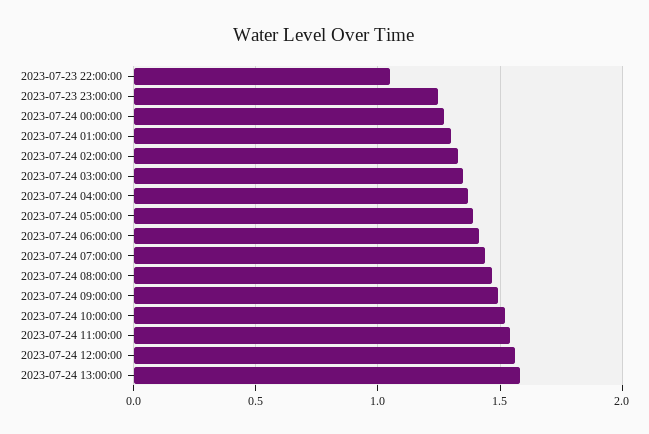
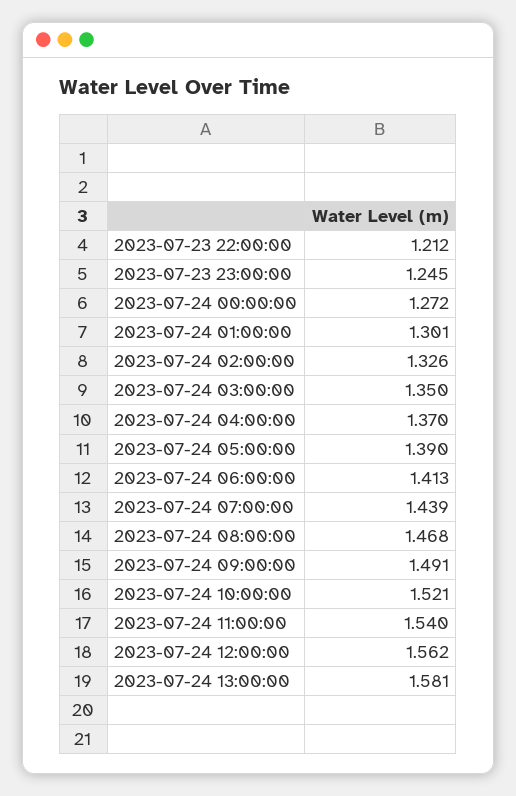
2023-07-23 22:00:00: 1.05 -> 1.212

